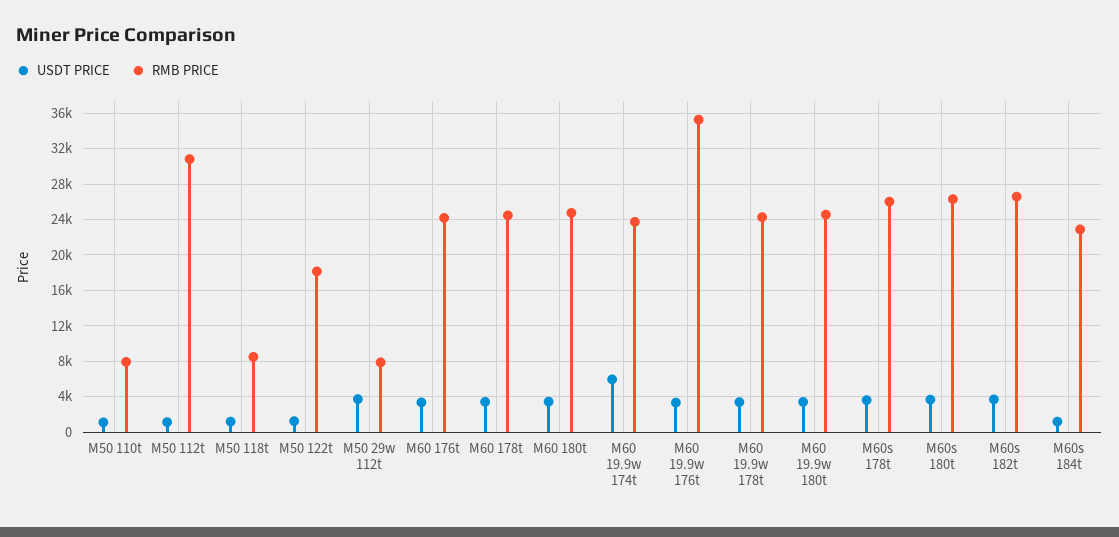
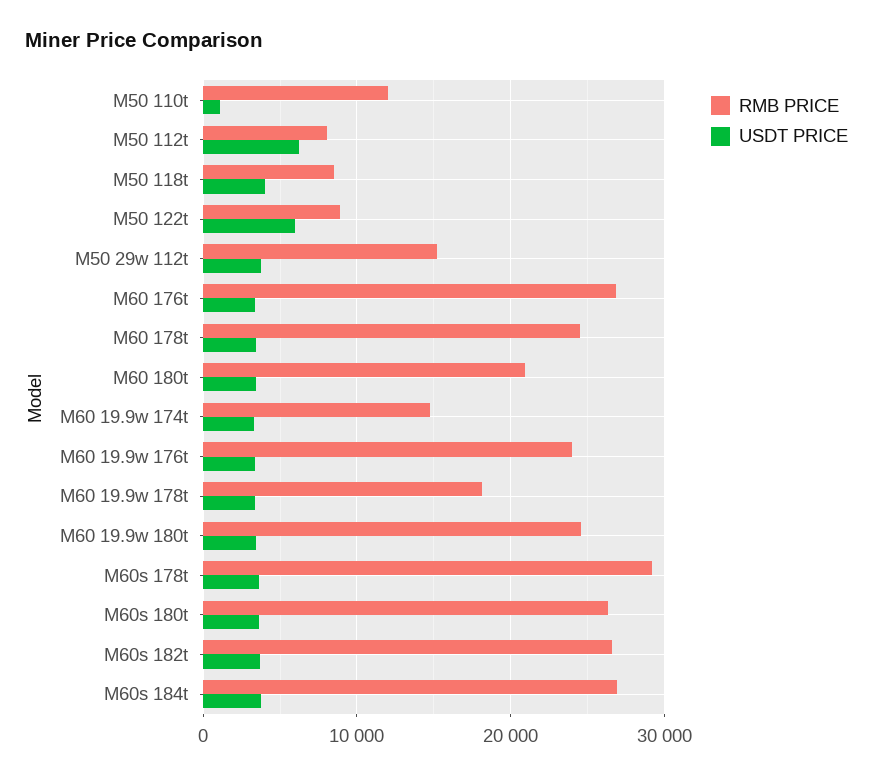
RMB PRICE, M50 110t: 8000 -> 12000
USDT PRICE, M50 112t: 1000 -> 6000
RMB PRICE, M50 112t: 31000 -> 8000
USDT PRICE, M50 118t: 1000 -> 4000
USDT PRICE, M50 122t: 1000 -> 6000
RMB PRICE, M50 122t: 18000 -> 9000
RMB PRICE, M50 29w 112t: 8000 -> 15000
RMB PRICE, M60 176t: 24000 -> 27000
RMB PRICE, M60 180t: 25000 -> 21000
USDT PRICE, M60 19.9w 174t: 6000 -> 3000
RMB PRICE, M60 19.9w 174t: 24000 -> 15000
RMB PRICE, M60 19.9w 176t: 35000 -> 24000
RMB PRICE, M60 19.9w 178t: 24000 -> 18000
RMB PRICE, M60s 178t: 26000 -> 29000
USDT PRICE, M60s 184t: 1000 -> 4000
RMB PRICE, M60s 184t: 23000 -> 27000

